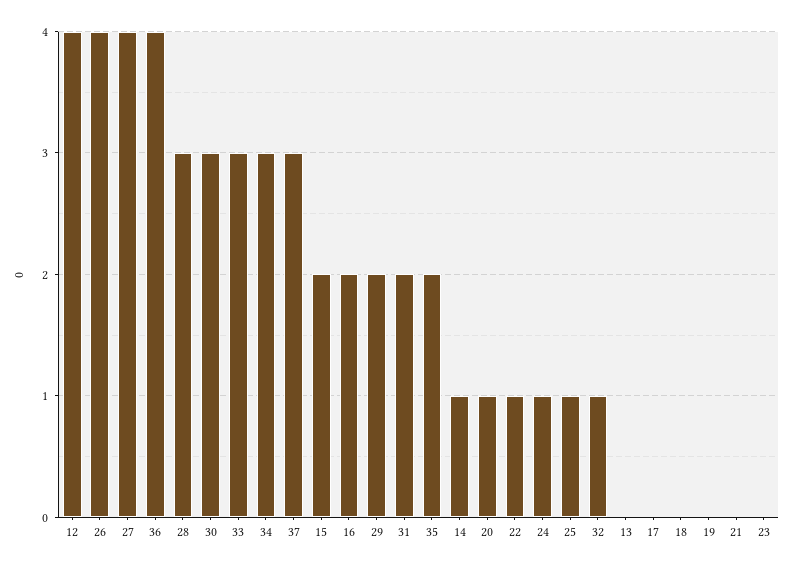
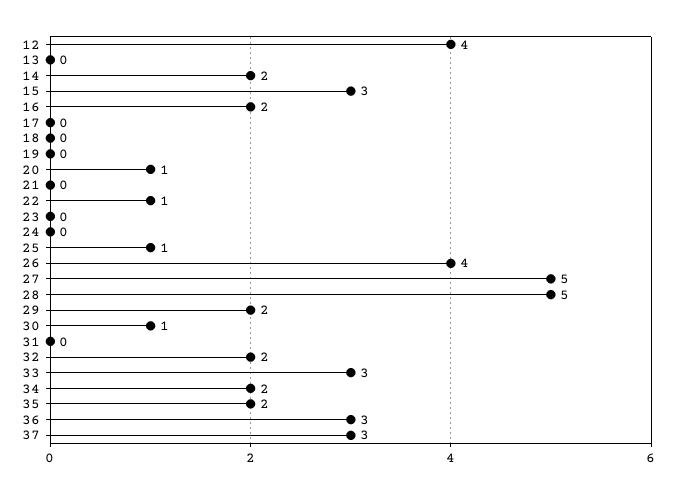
27: 4 -> 5
36: 4 -> 3
28: 3 -> 5
30: 3 -> 1
34: 3 -> 2
15: 2 -> 3
31: 2 -> 0
14: 1 -> 2
24: 1 -> 0
32: 1 -> 2

